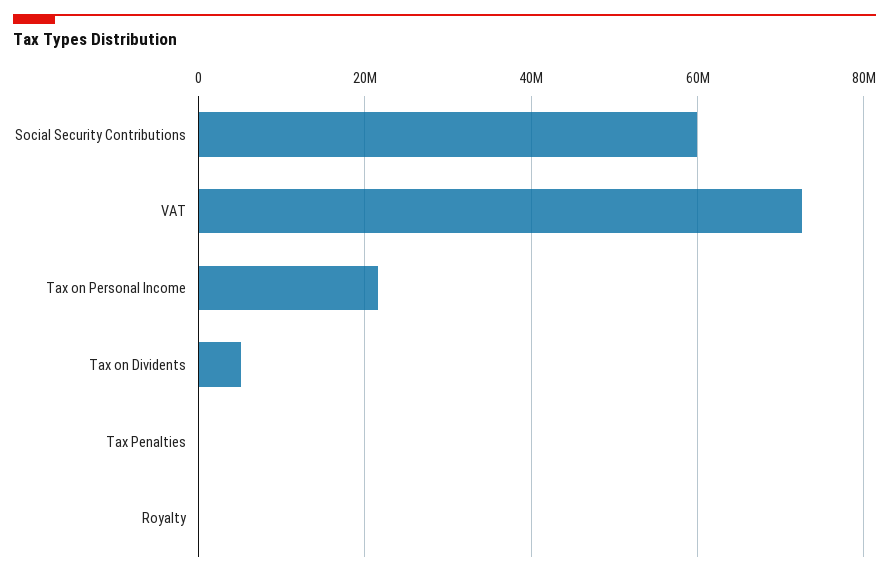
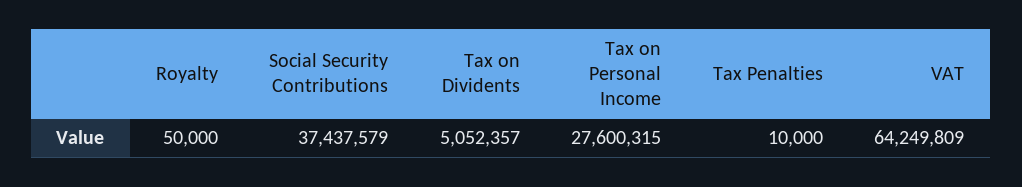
Social Security Contributions: 60000000 -> 37437579
VAT: 72000000 -> 64249809
Tax on Personal Income: 22000000 -> 27600315

